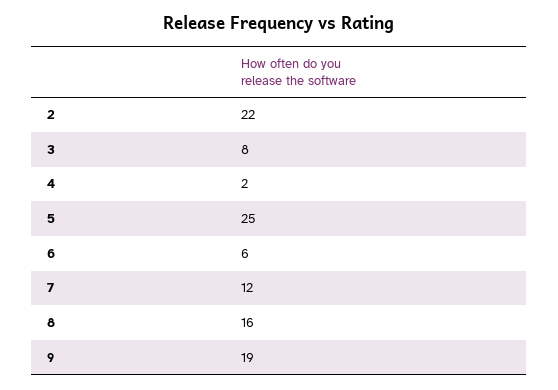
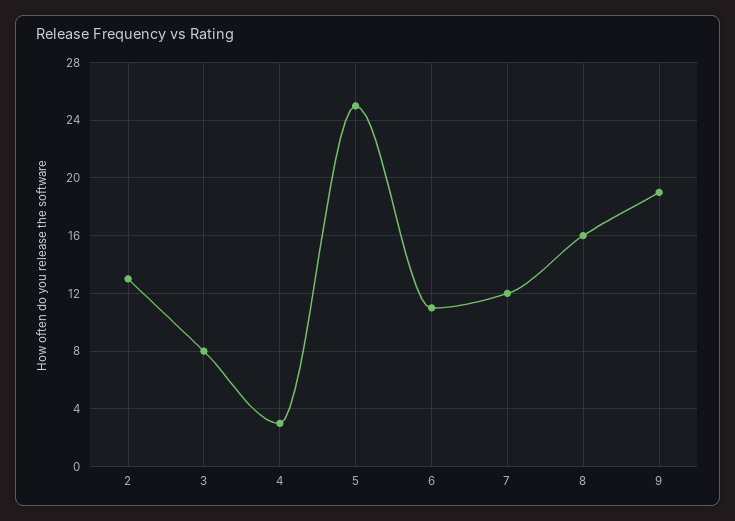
2: 22 -> 13
4: 2 -> 3
6: 6 -> 11

